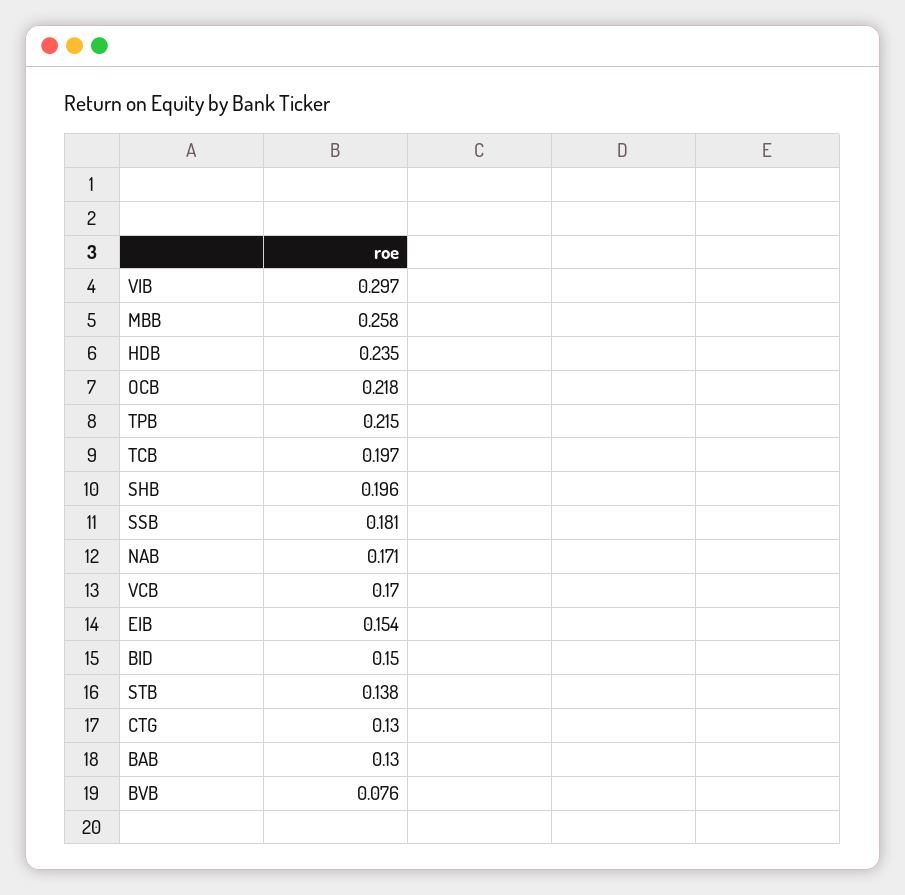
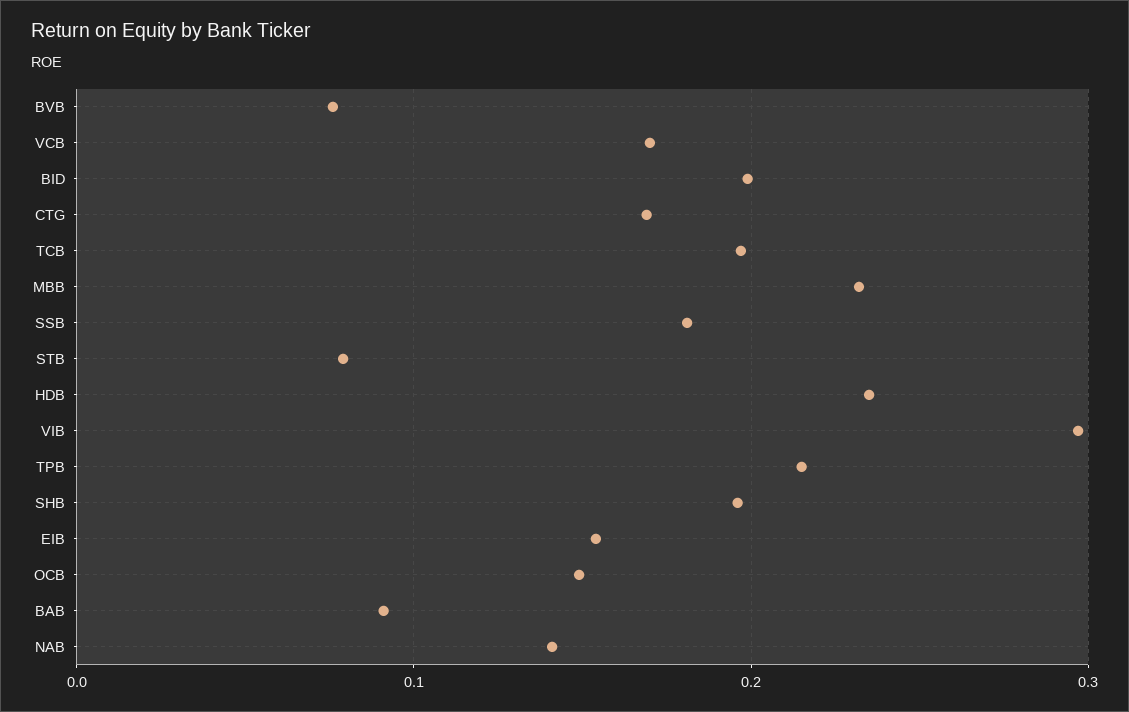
MBB: 0.258 -> 0.23
OCB: 0.218 -> 0.15
NAB: 0.171 -> 0.14
BID: 0.15 -> 0.2
STB: 0.138 -> 0.08
CTG: 0.13 -> 0.17
BAB: 0.13 -> 0.09

